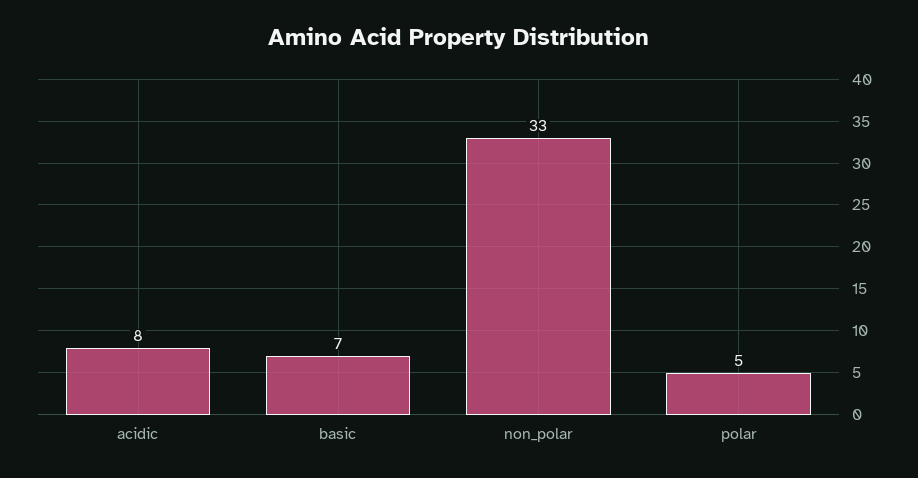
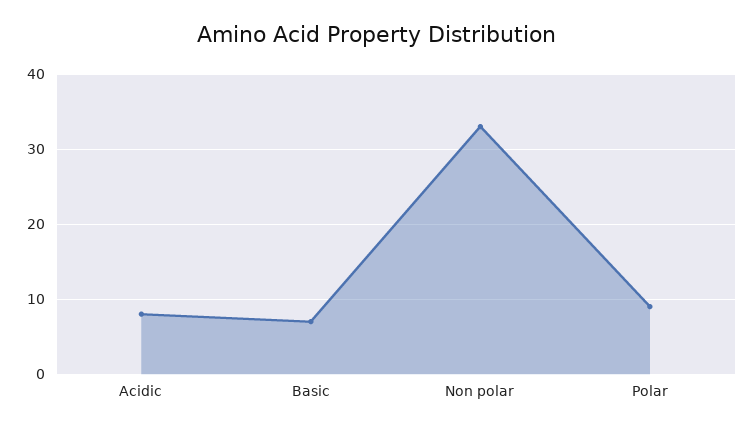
polar: 5 -> 9

